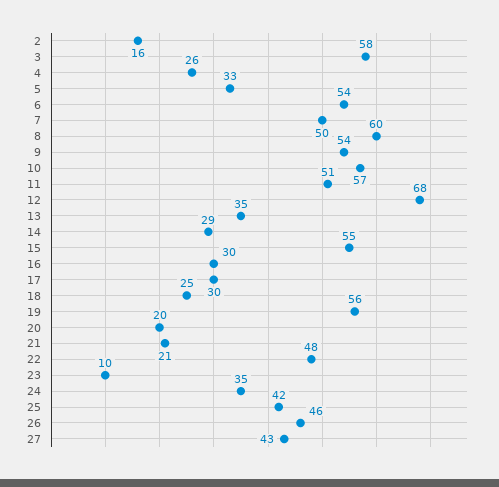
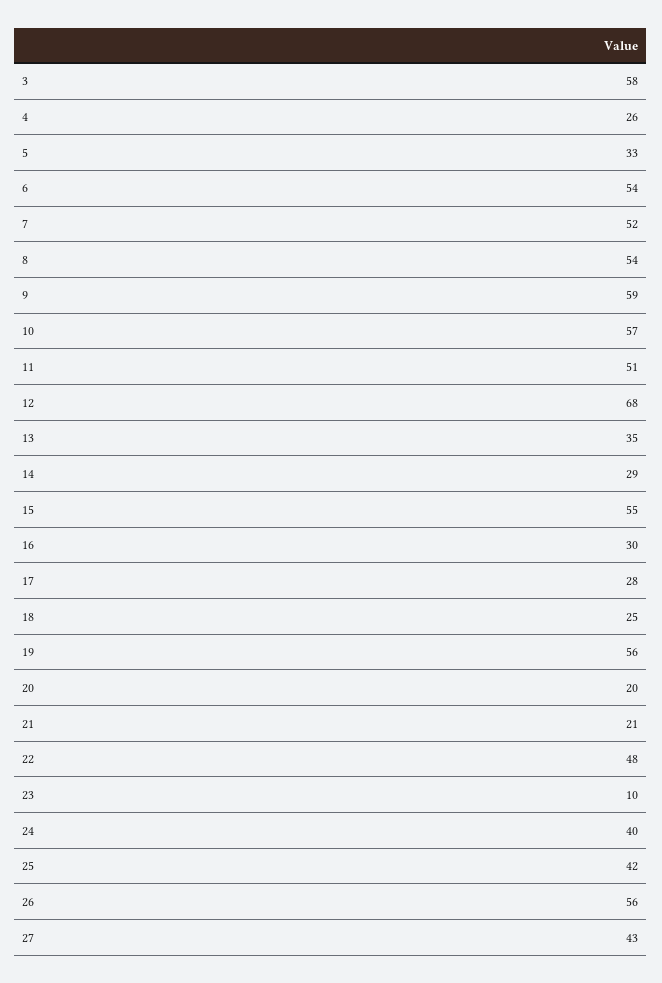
2: 16 -> none
7: 50 -> 52
8: 60 -> 54
9: 54 -> 59
17: 30 -> 28
24: 35 -> 40
26: 46 -> 56

